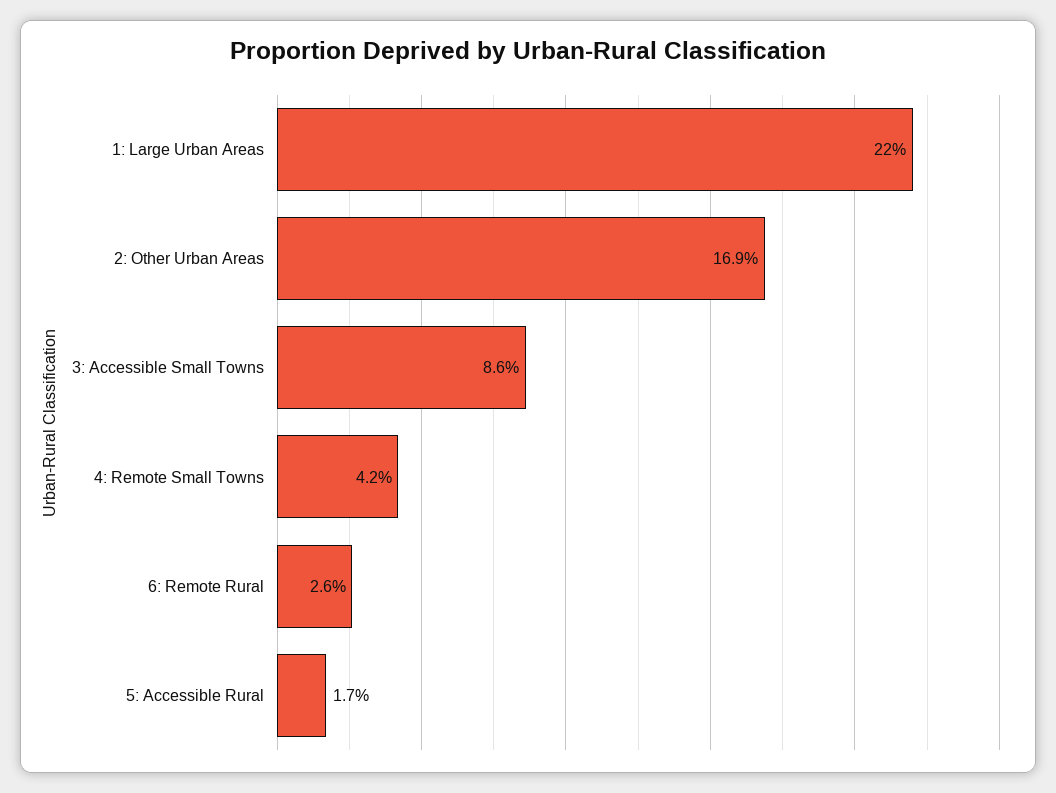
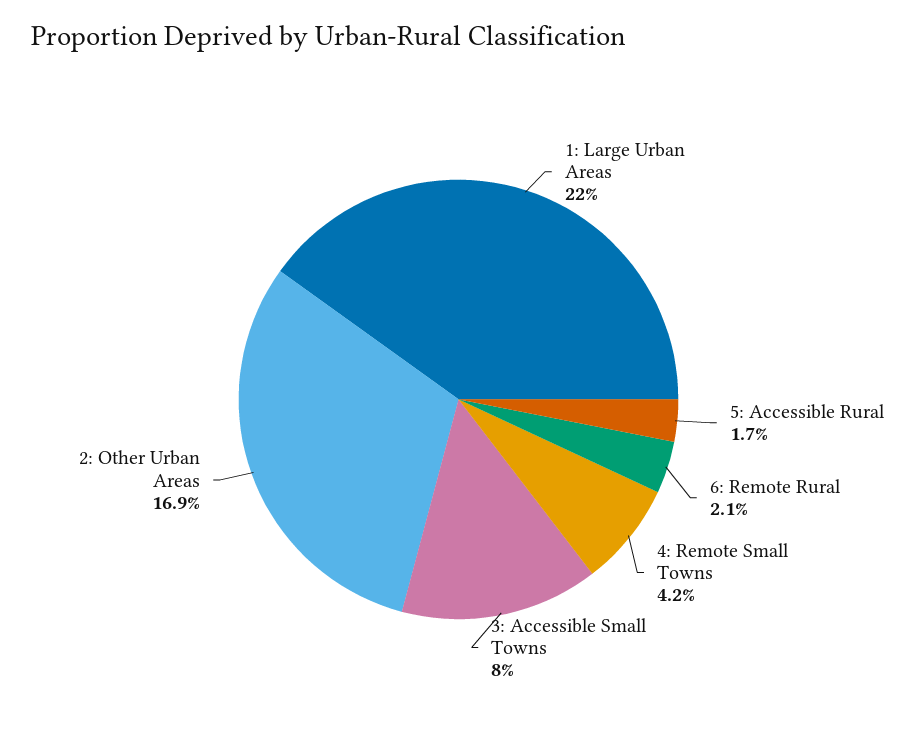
3: Accessible Small Towns: 8.6 -> 8
6: Remote Rural: 2.6 -> 2.1

